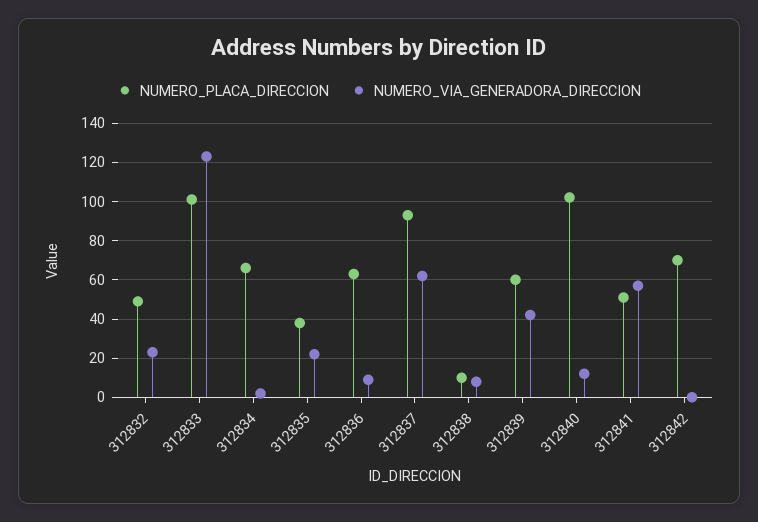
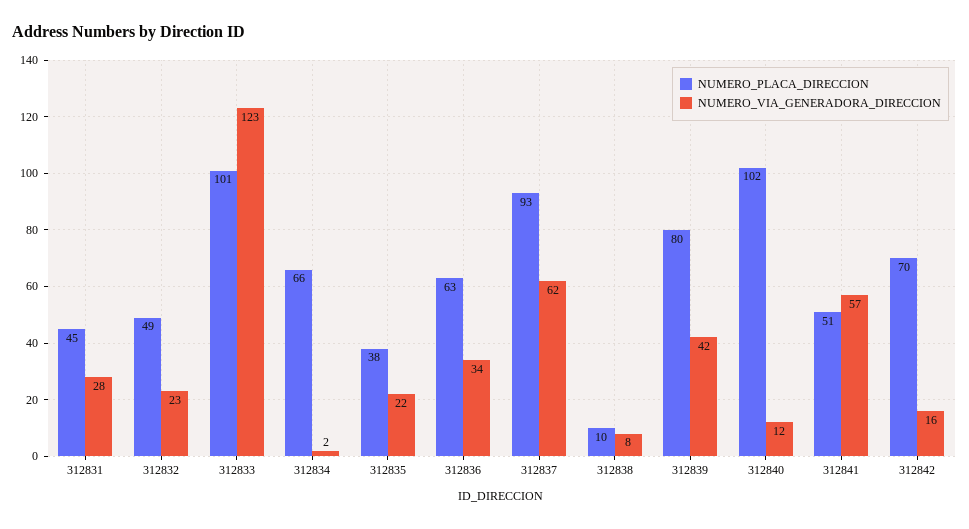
NUMERO_VIA_GENERADORA_DIRECCION, 312836: 10 -> 34
NUMERO_PLACA_DIRECCION, 312839: 60 -> 80
NUMERO_VIA_GENERADORA_DIRECCION, 312842: 0 -> 16
NUMERO_PLACA_DIRECCION, 312831: none -> 45
NUMERO_VIA_GENERADORA_DIRECCION, 312831: none -> 28

